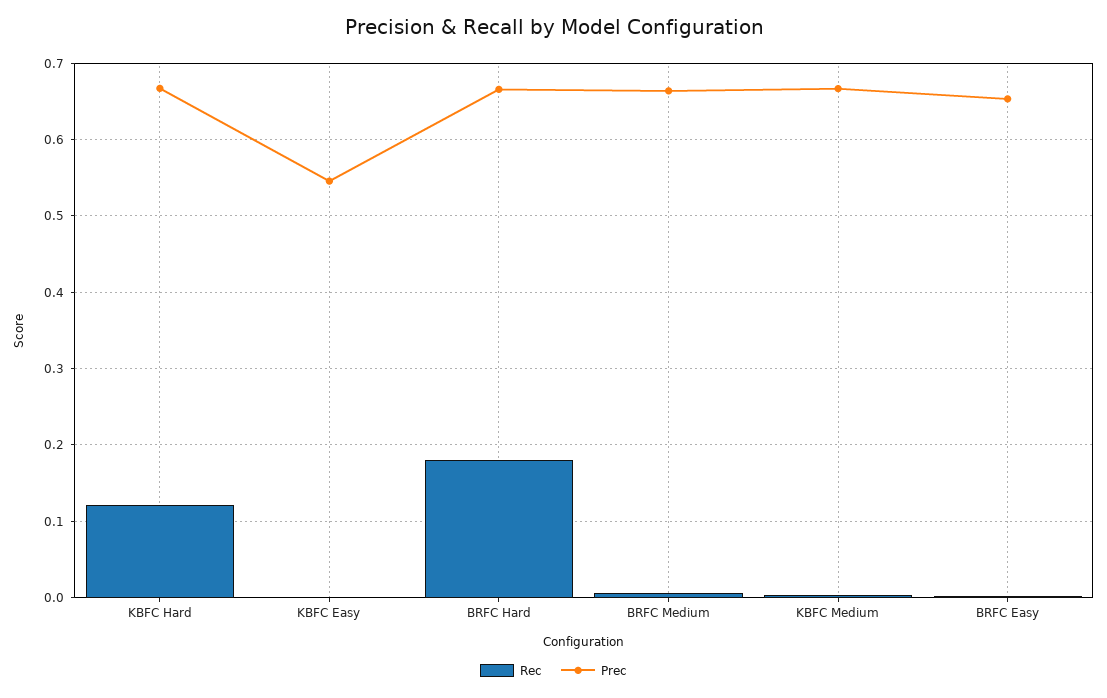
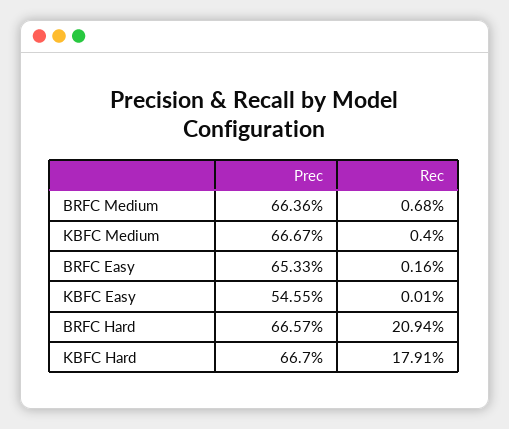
Rec, KBFC Hard: 0.12 -> 0.1791
Rec, BRFC Hard: 0.18 -> 0.2094

